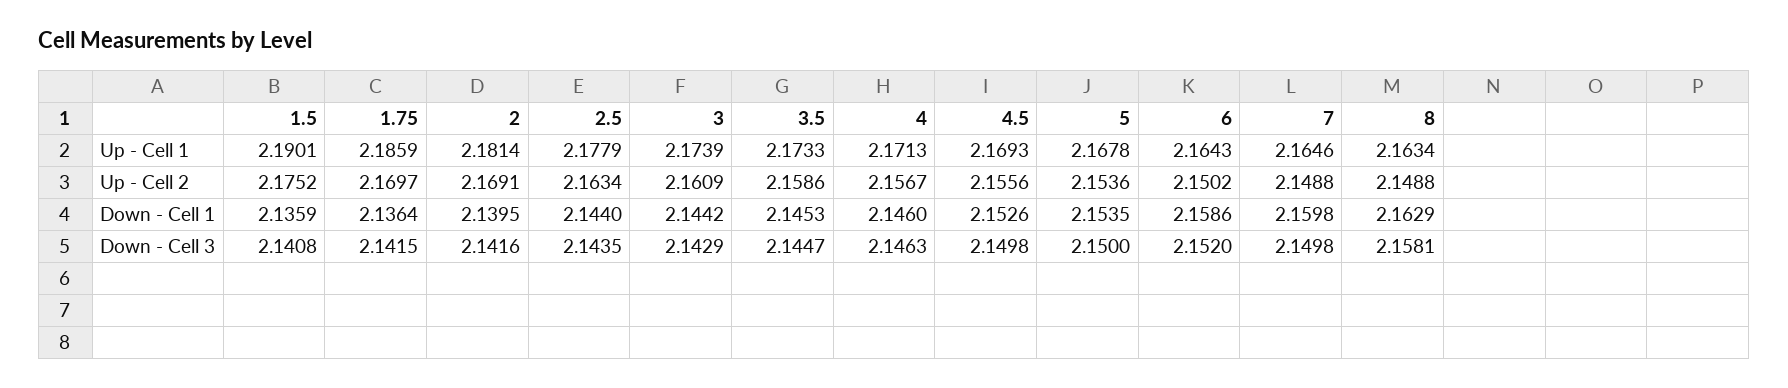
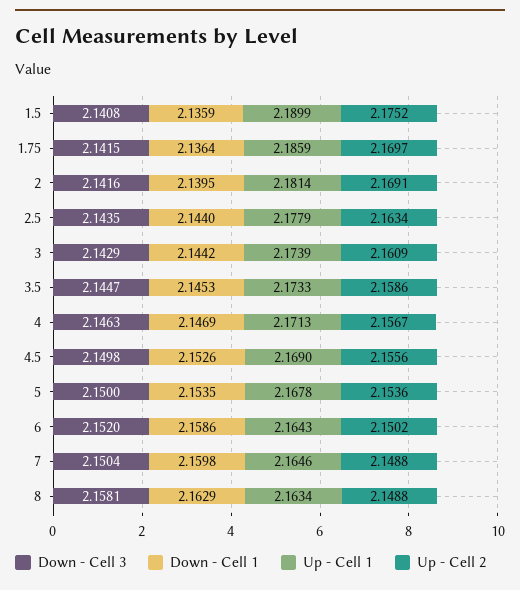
Up - Cell 1, 1.5: 2.1901 -> 2.1899
Up - Cell 1, 4.5: 2.1693 -> 2.169
Down - Cell 1, 4: 2.146 -> 2.1469
Down - Cell 3, 7: 2.1498 -> 2.1504

